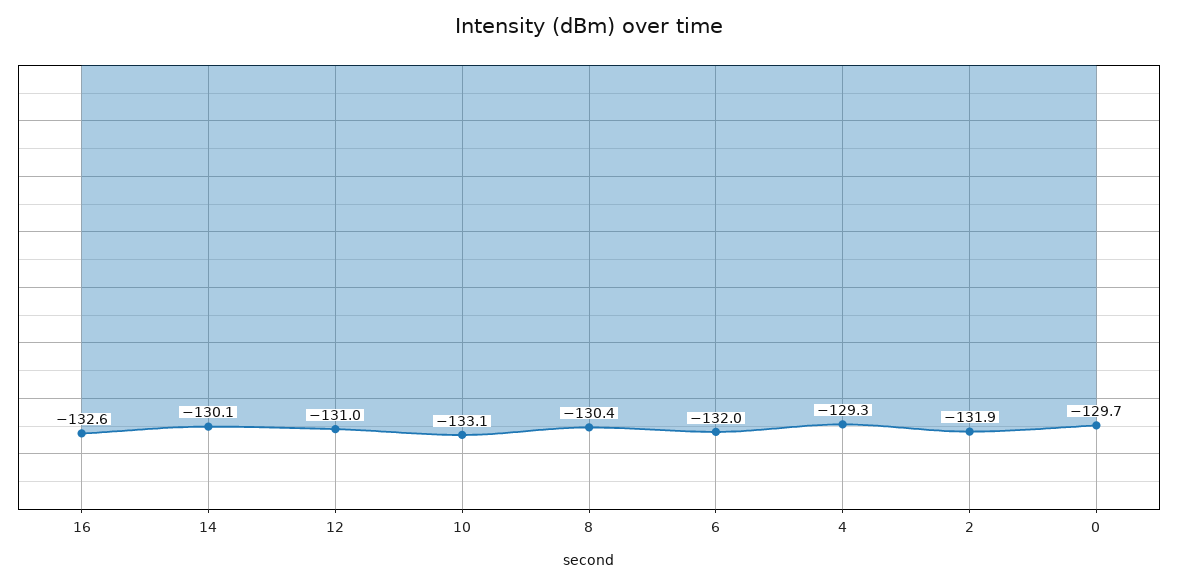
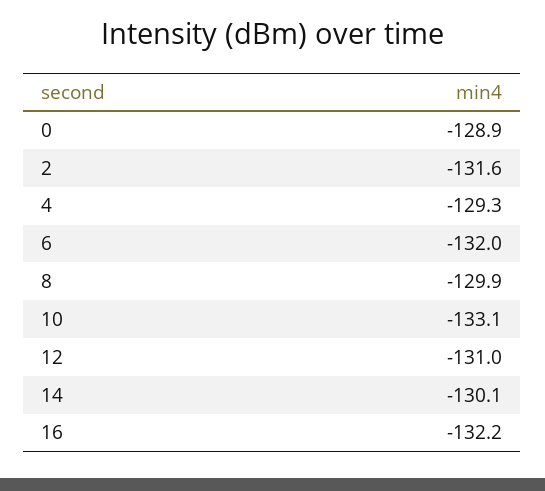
16: -132.6 -> -132.2
8: -130.4 -> -129.9
2: -131.9 -> -131.6
0: -129.7 -> -128.9

